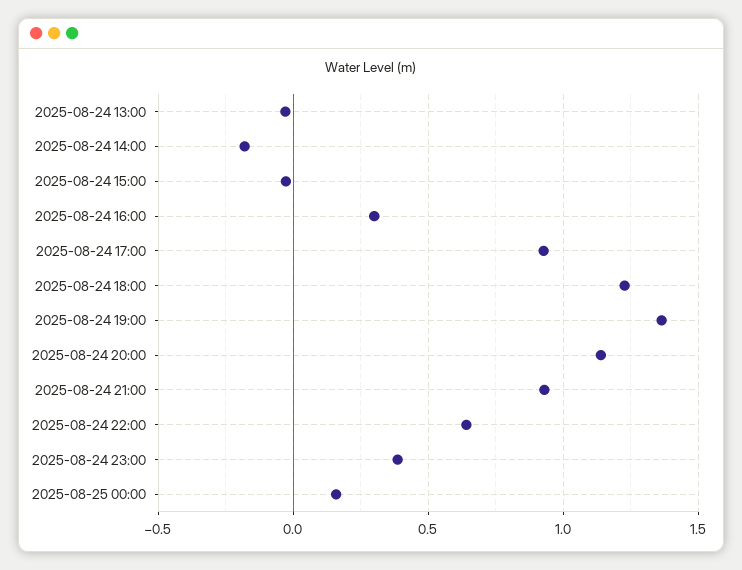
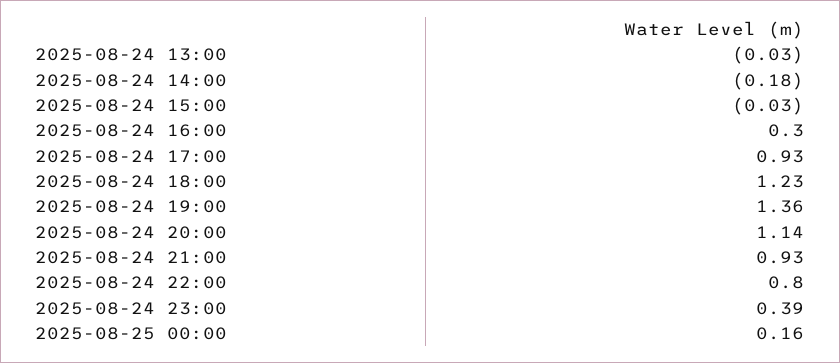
2025-08-24 22:00: 0.65 -> 0.8

